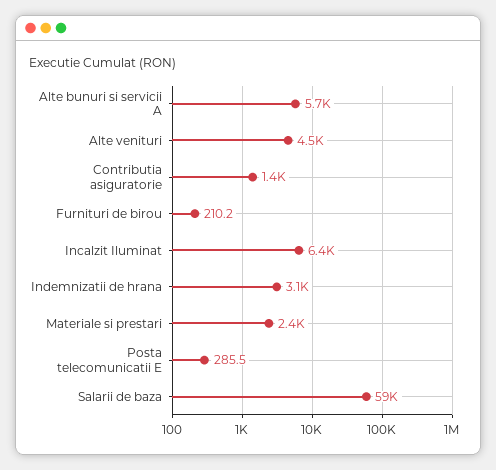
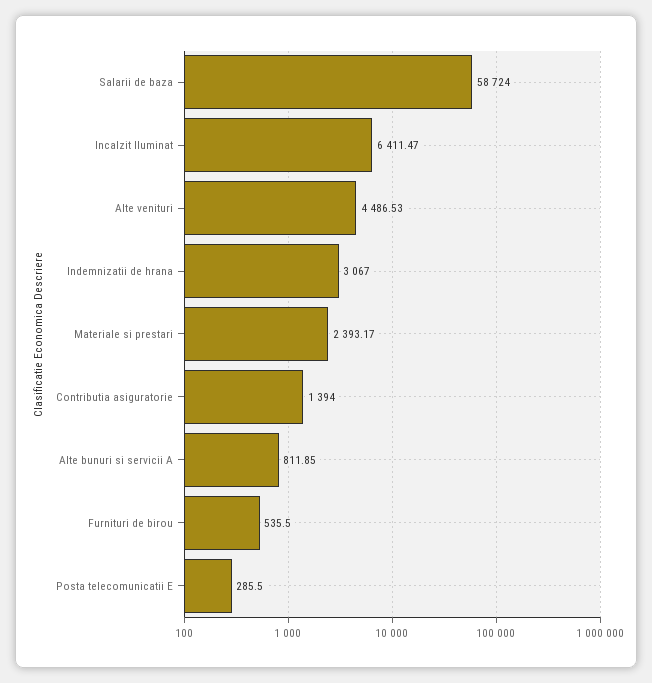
Alte bunuri si servicii A: 5700 -> 811.85
Furnituri de birou: 210.2 -> 535.5

